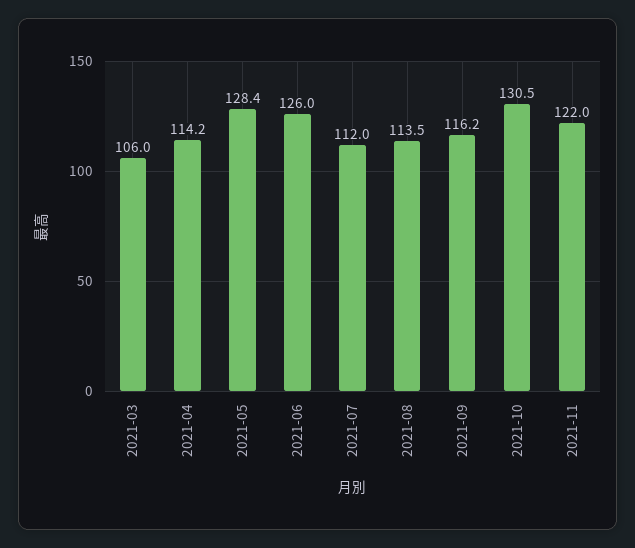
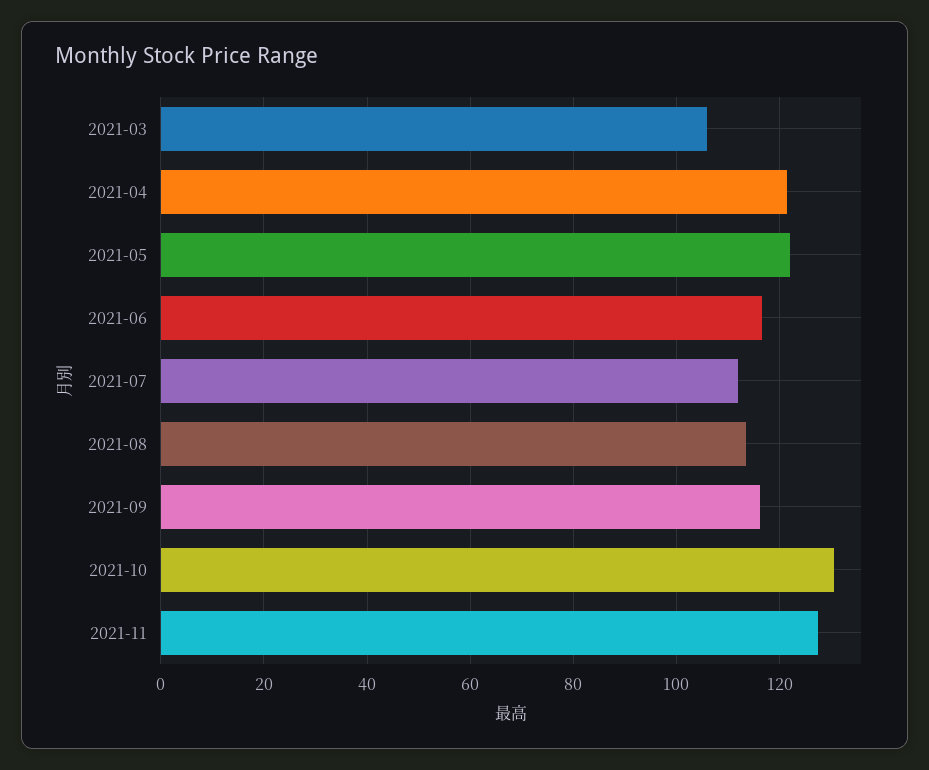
2021-04: 114.2 -> 122
2021-05: 128.4 -> 122
2021-06: 126 -> 116
2021-11: 122 -> 128

